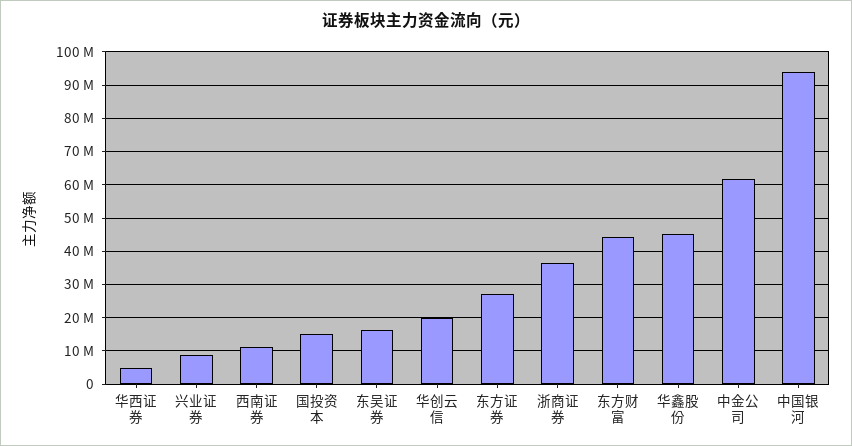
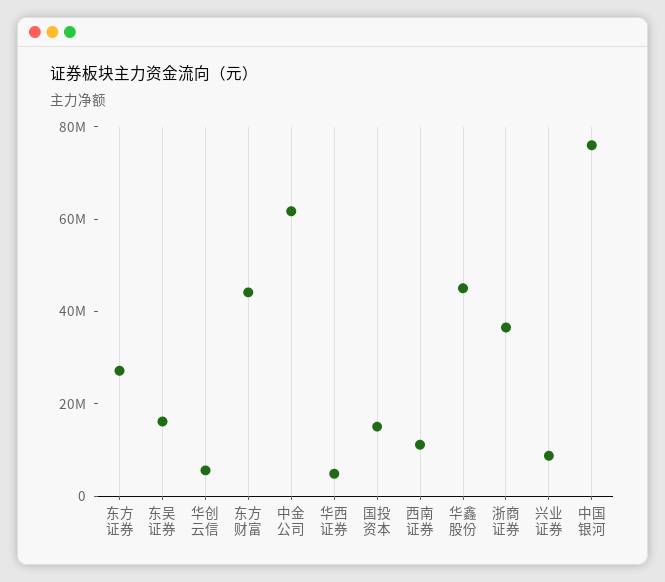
华创云信: 20000000 -> 5000000
中国银河: 94000000 -> 75000000

